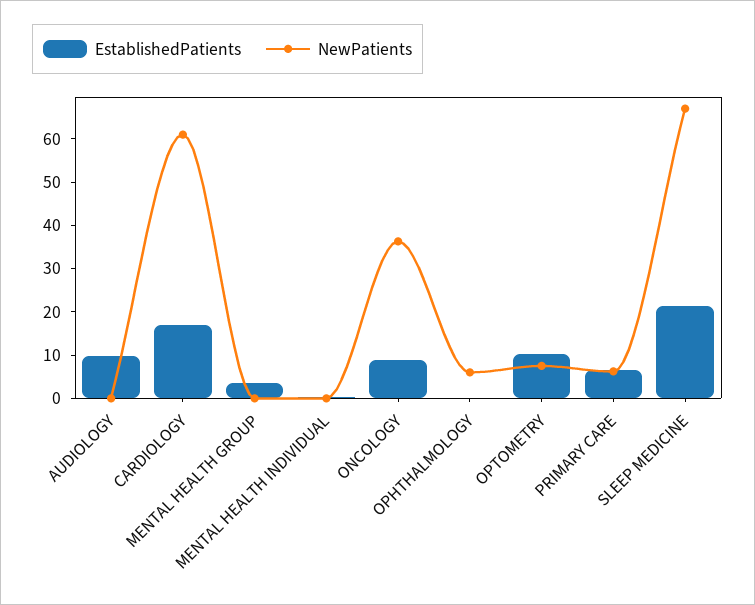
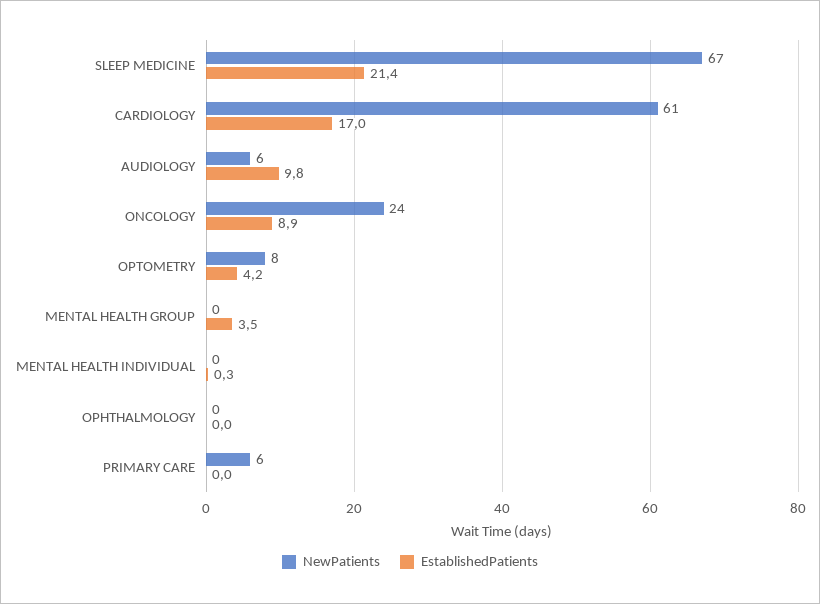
NewPatients, AUDIOLOGY: 0 -> 6
NewPatients, ONCOLOGY: 36 -> 24
NewPatients, OPHTHALMOLOGY: 6 -> 0
EstablishedPatients, OPTOMETRY: 10 -> 4.2
EstablishedPatients, PRIMARY CARE: 6 -> 0

